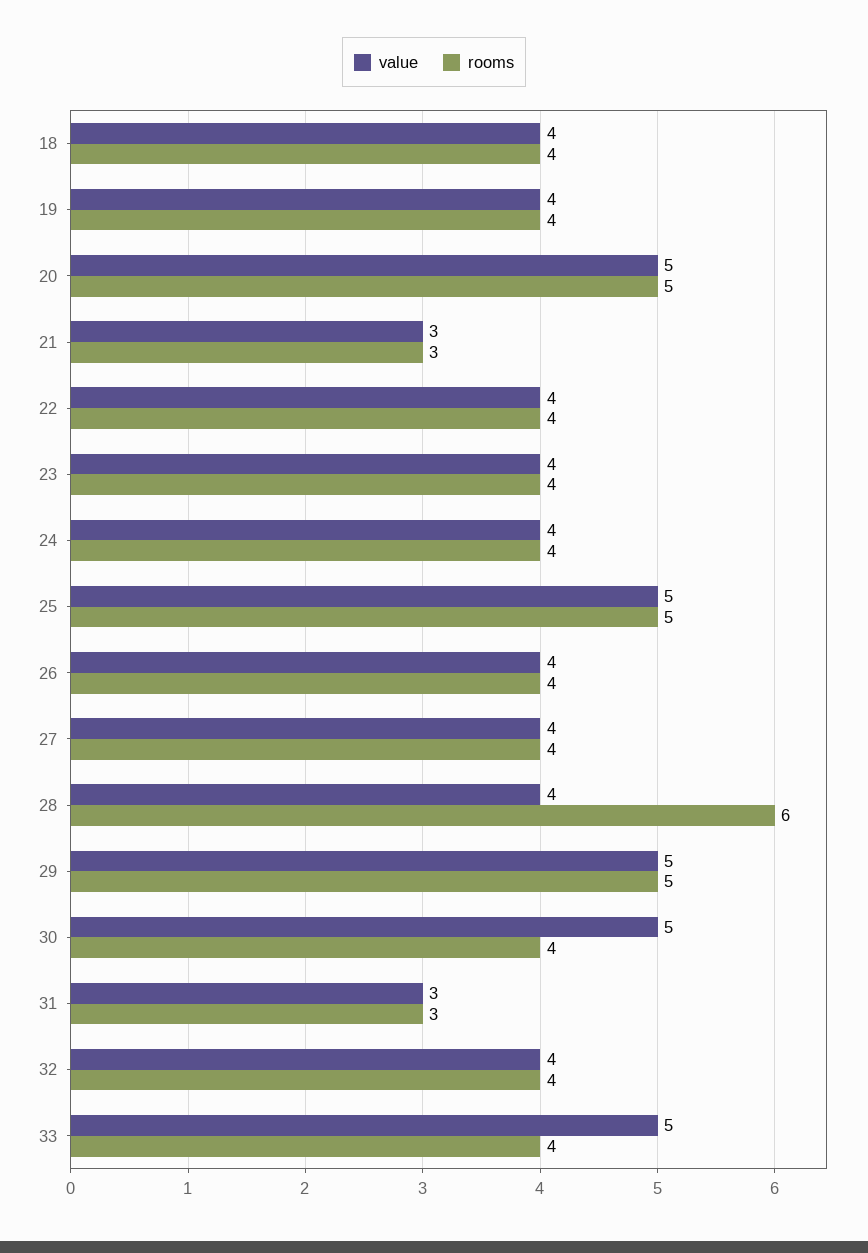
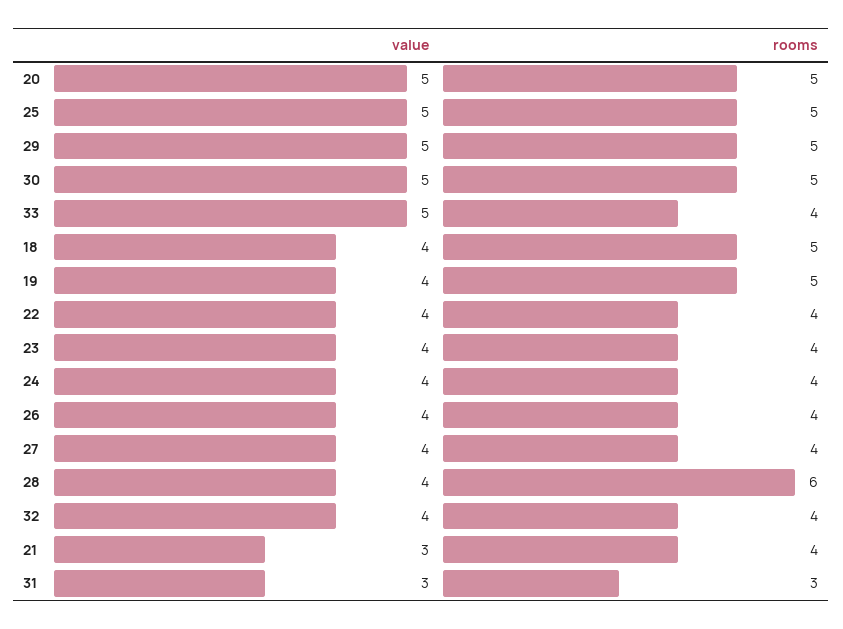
rooms, 18: 4 -> 5
rooms, 19: 4 -> 5
rooms, 21: 3 -> 4
rooms, 30: 4 -> 5

